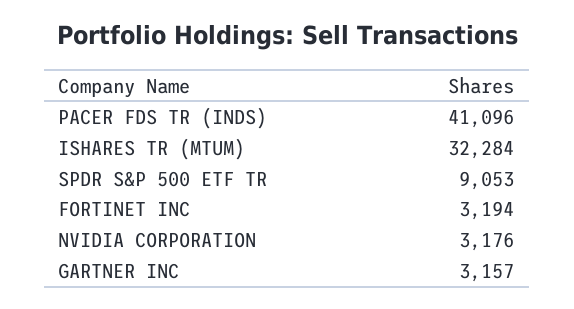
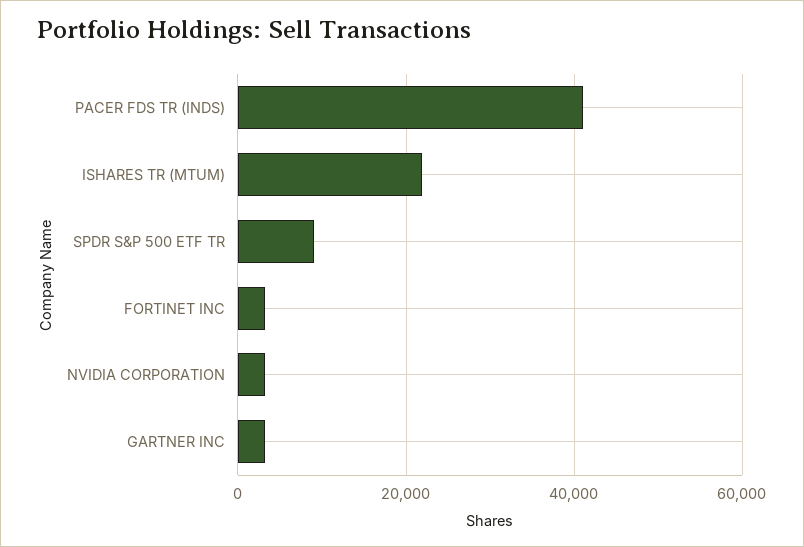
ISHARES TR (MTUM): 32284 -> 22000

